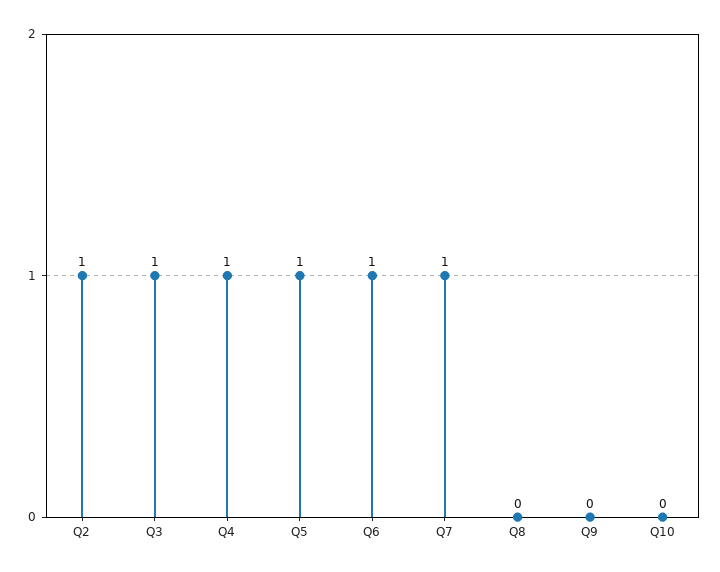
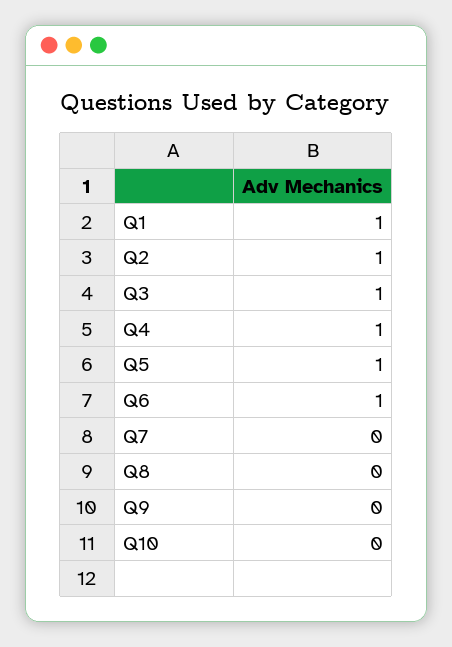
Q7: 1 -> 0
Q1: none -> 1

